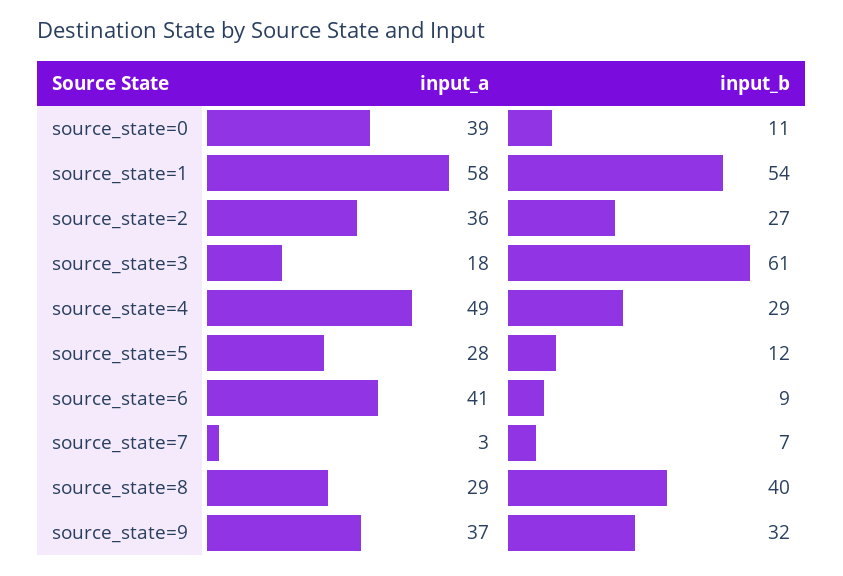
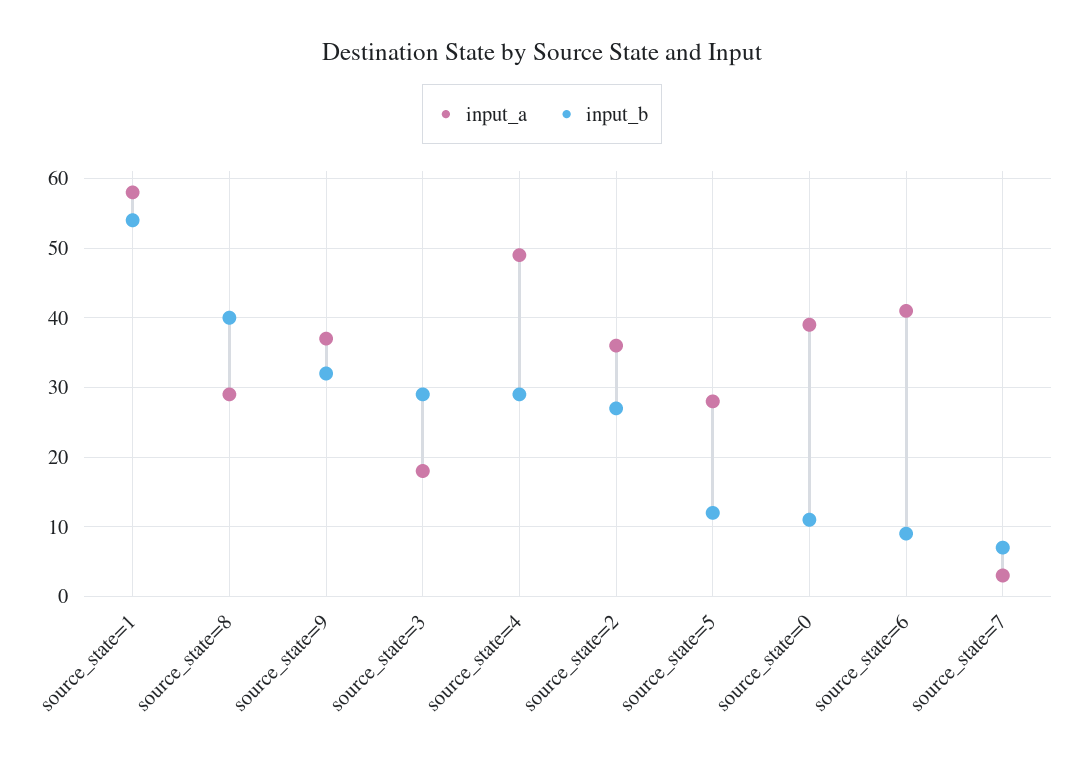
input_b, source_state=3: 61 -> 29

